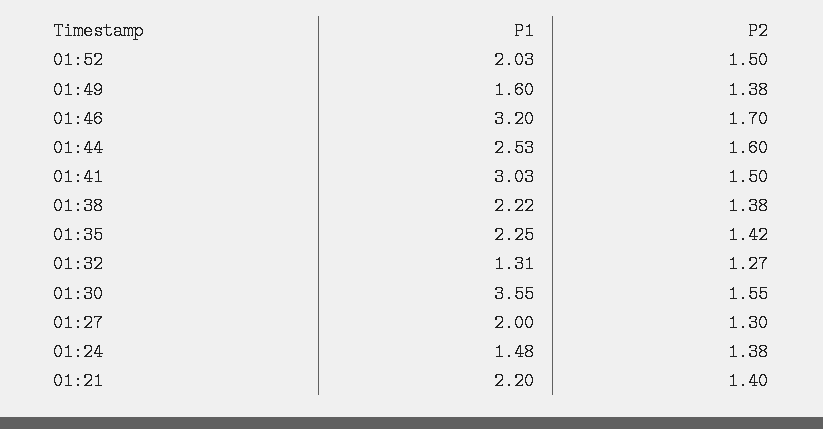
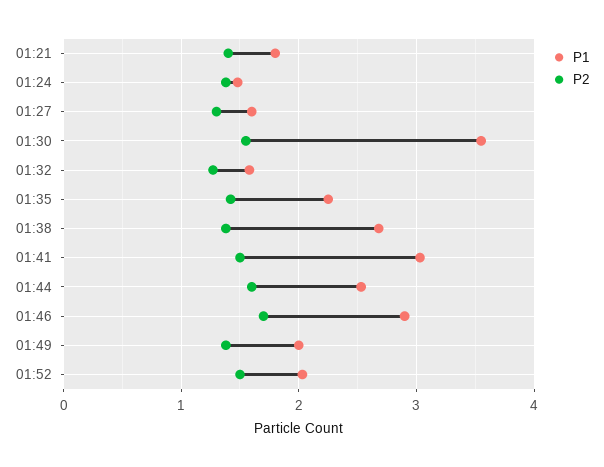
P1, 01:49: 1.6 -> 2
P1, 01:46: 3.2 -> 2.9
P1, 01:38: 2.22 -> 2.7
P1, 01:32: 1.31 -> 1.6
P1, 01:27: 2 -> 1.6
P1, 01:21: 2.2 -> 1.8

